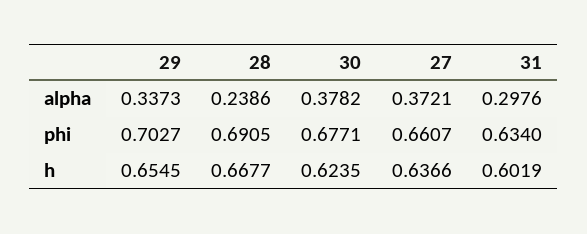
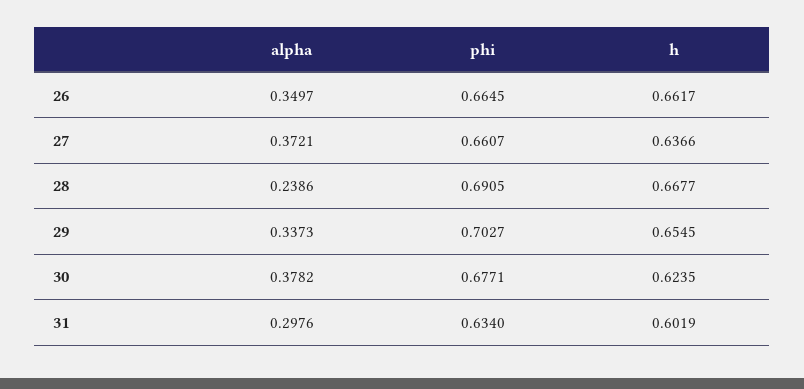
26, alpha: none -> 0.3497
26, phi: none -> 0.6645
26, h: none -> 0.6617

